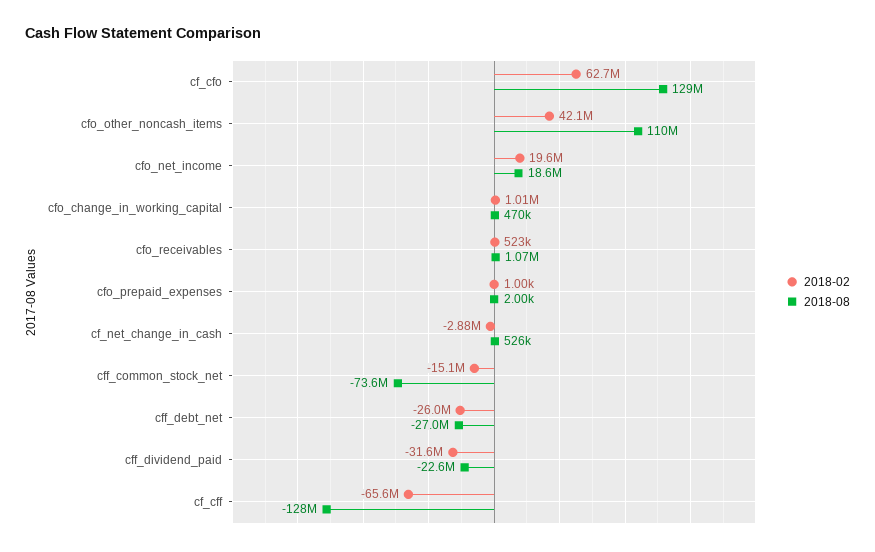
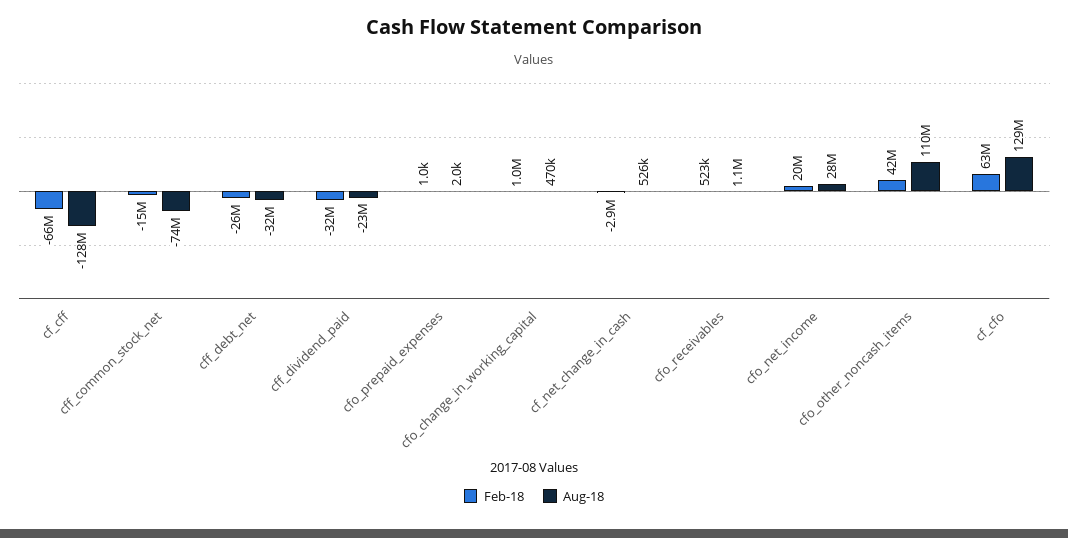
2018-08, cfo_net_income: 18600000 -> 28000000
2018-08, cff_debt_net: -27000000 -> -32000000

